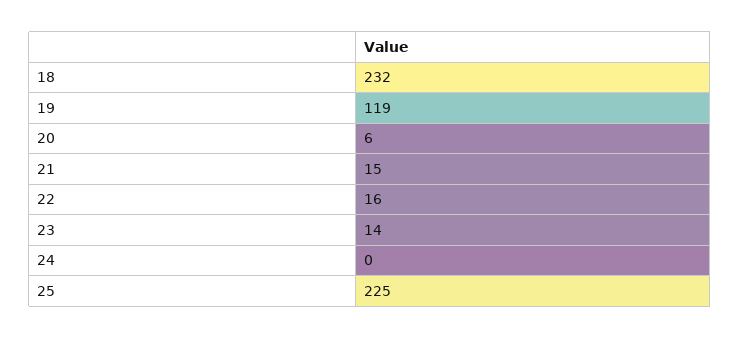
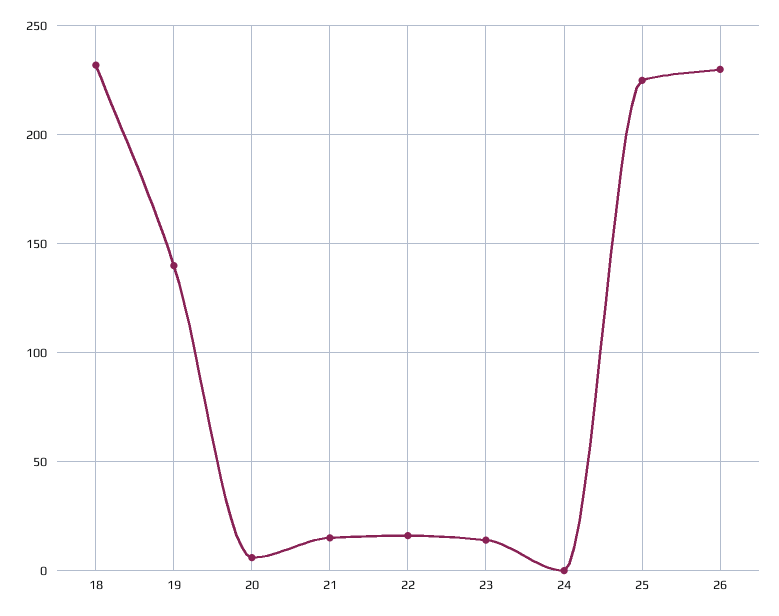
19: 119 -> 140
26: none -> 230

